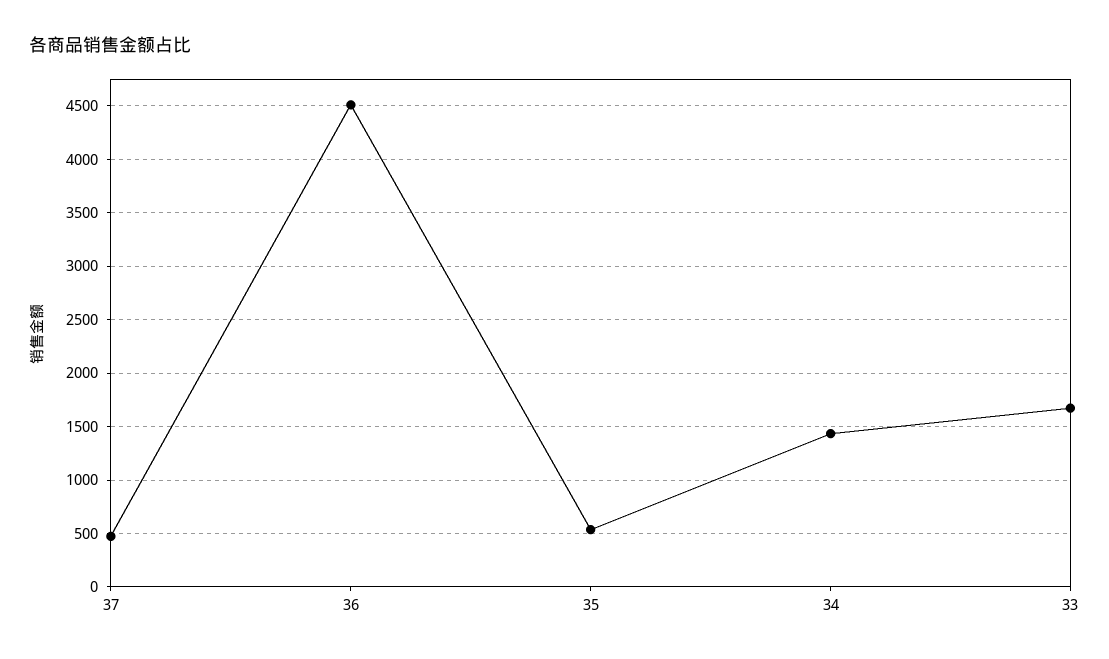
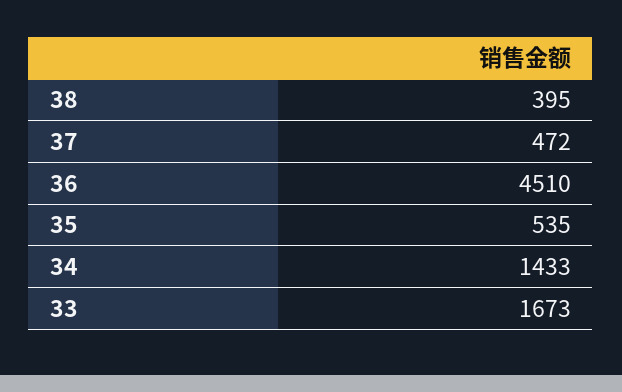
38: none -> 395

